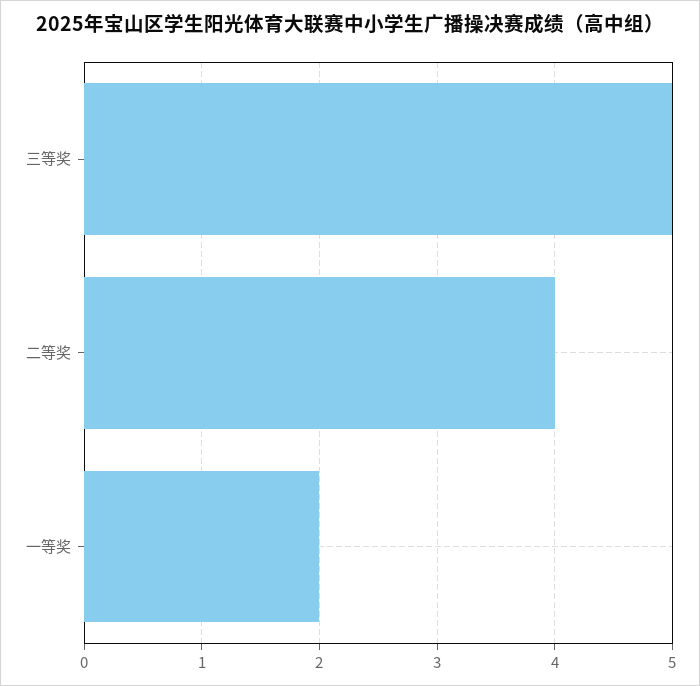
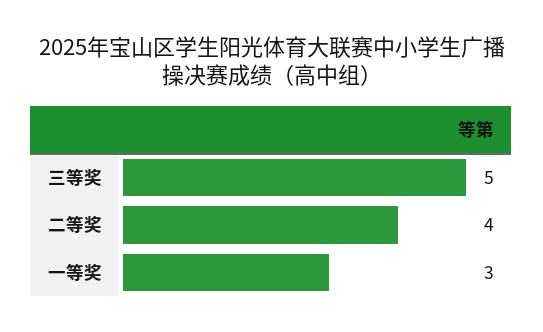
一等奖: 2 -> 3

